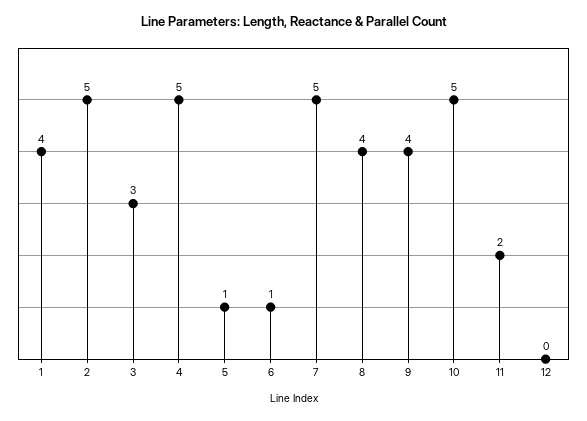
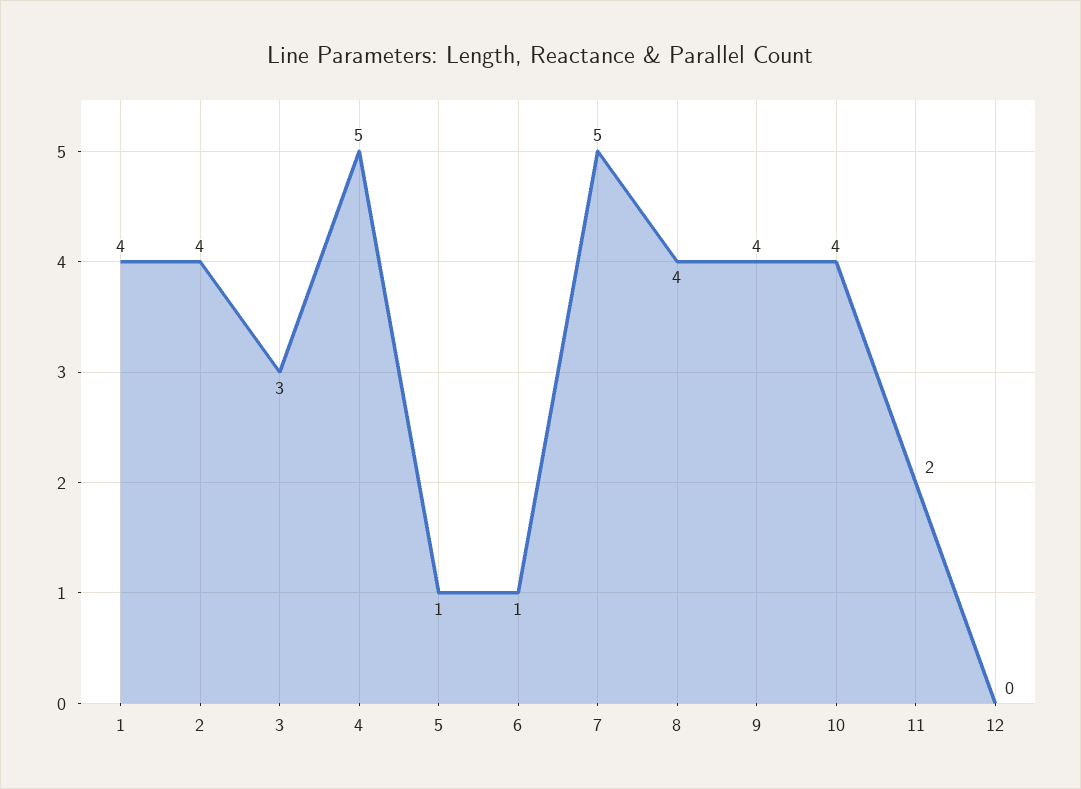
2: 5 -> 4
10: 5 -> 4

